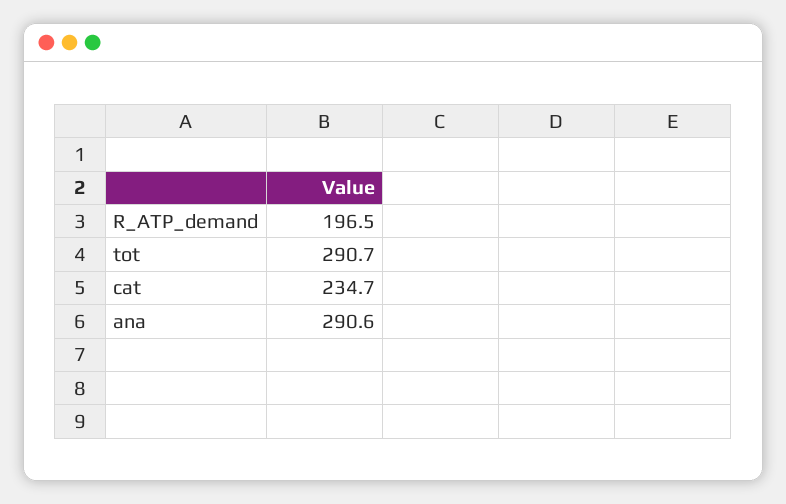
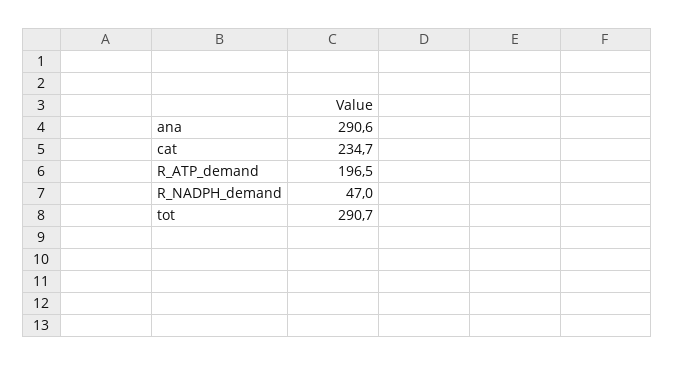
R_NADPH_demand: none -> 47

